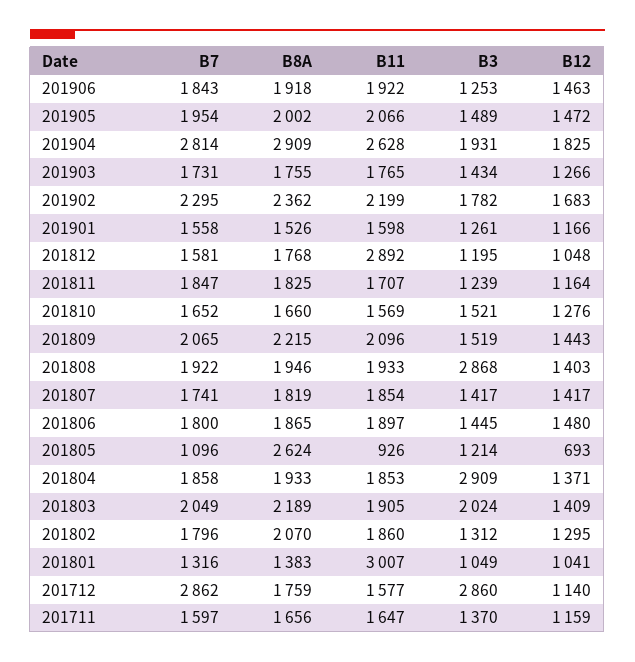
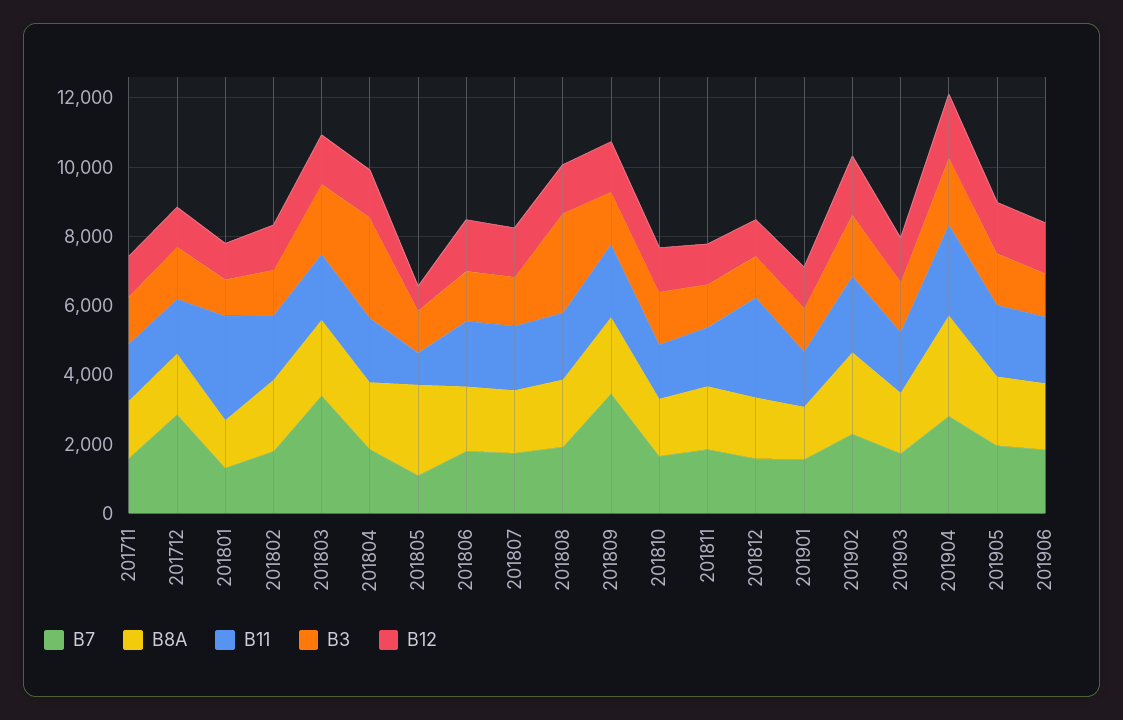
B7, 201809: 2065 -> 3500
B7, 201803: 2049 -> 3500
B3, 201712: 2860 -> 1500

